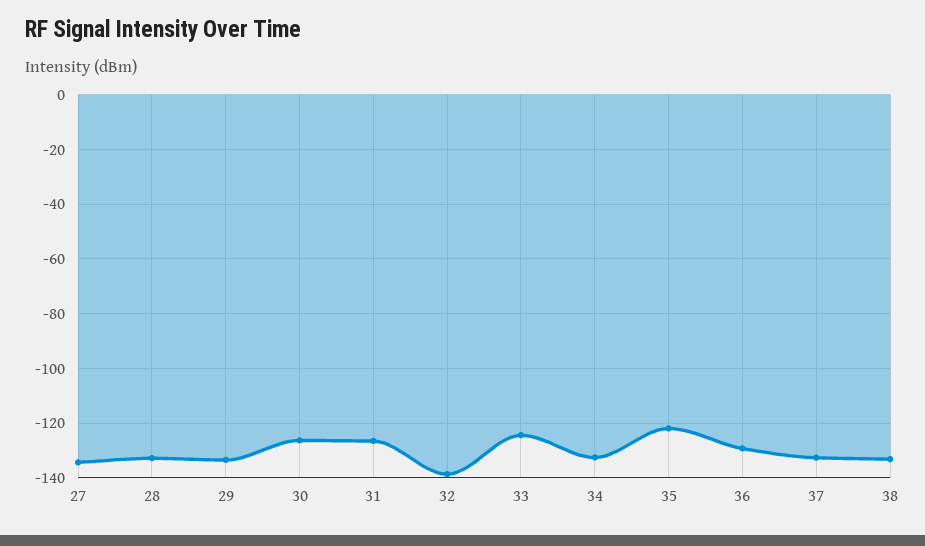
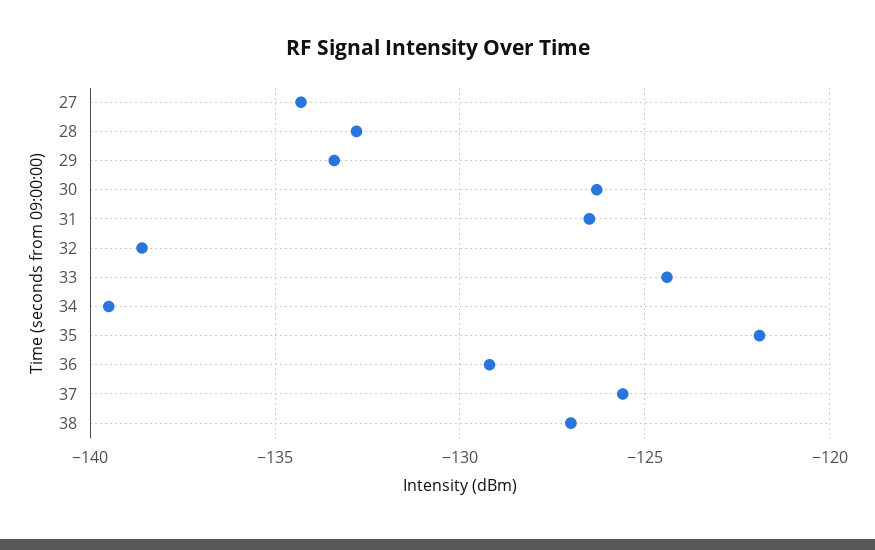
34: -132.5 -> -139.5
37: -132.5 -> -125.5
38: -132.5 -> -127

